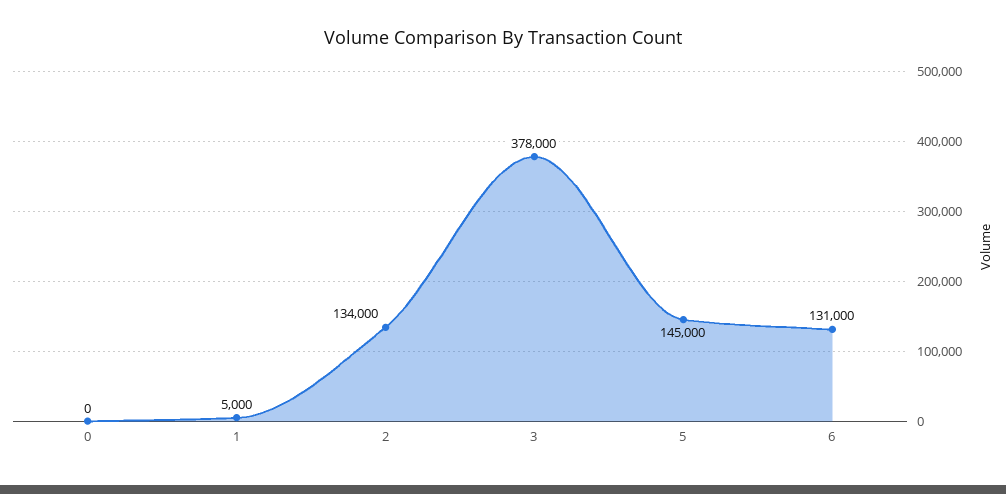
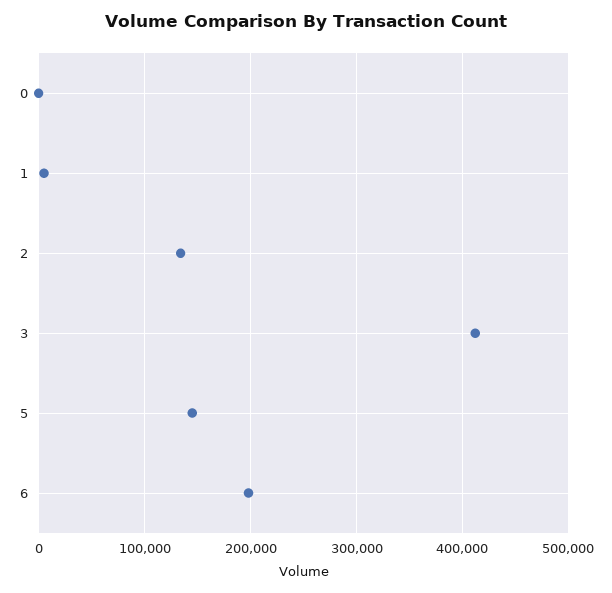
3: 378000 -> 410000
6: 131000 -> 200000

